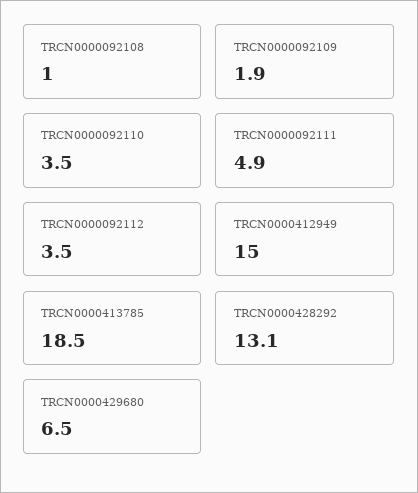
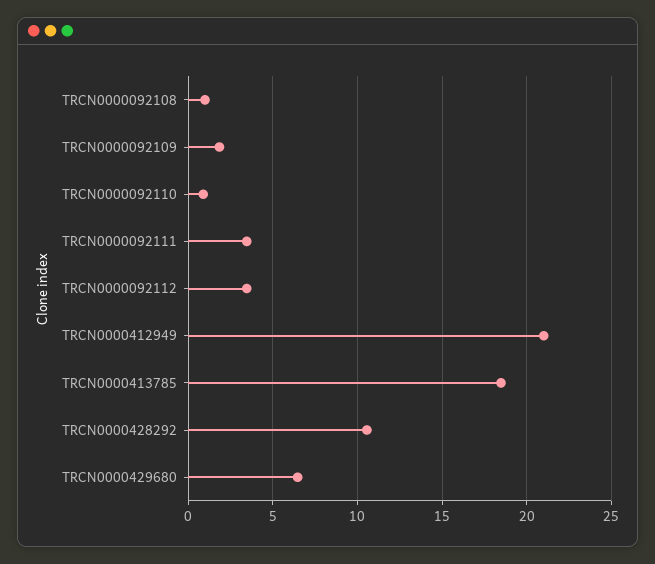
TRCN0000092110: 3.5 -> 1
TRCN0000092111: 4.9 -> 3.5
TRCN0000412949: 15 -> 21
TRCN0000428292: 13.1 -> 10.5

